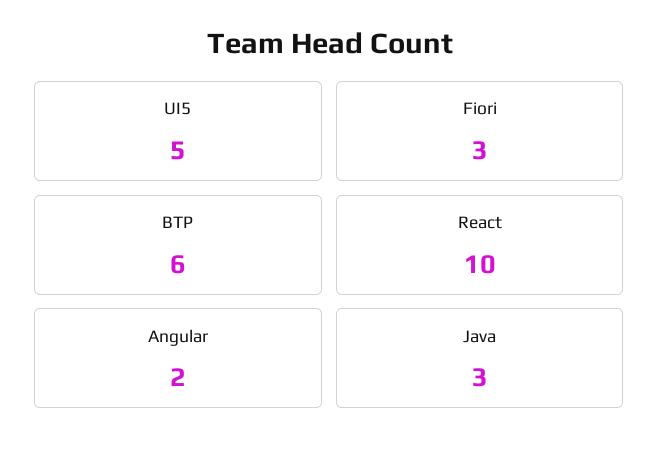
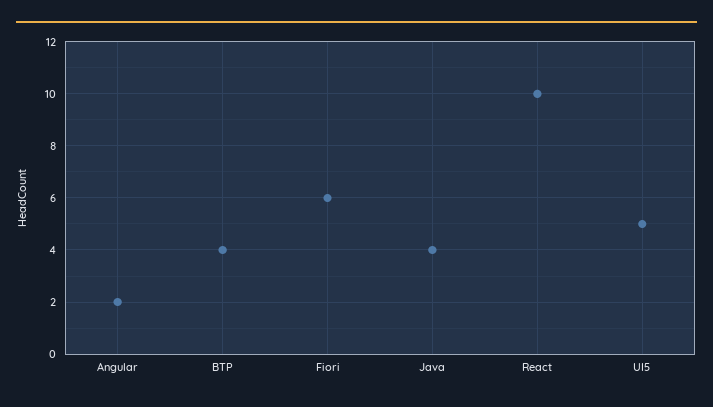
Fiori: 3 -> 6
BTP: 6 -> 4
Java: 3 -> 4

